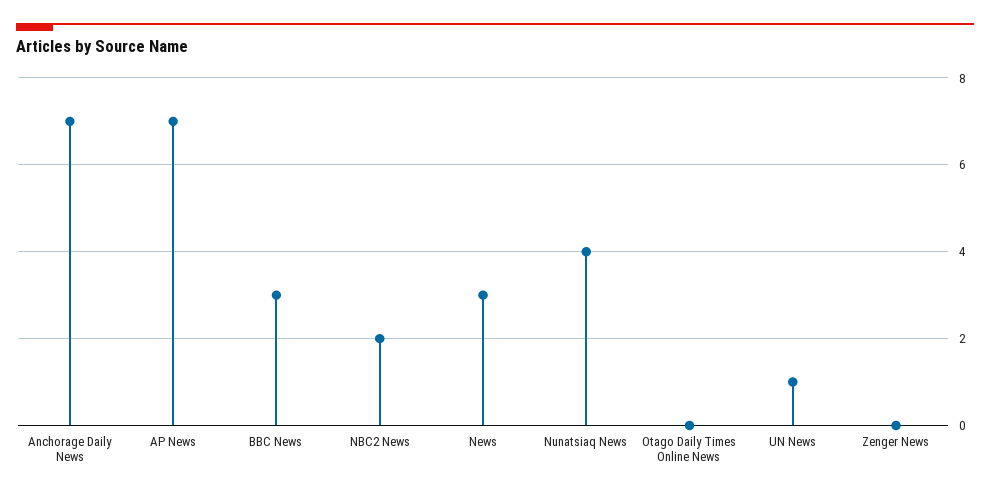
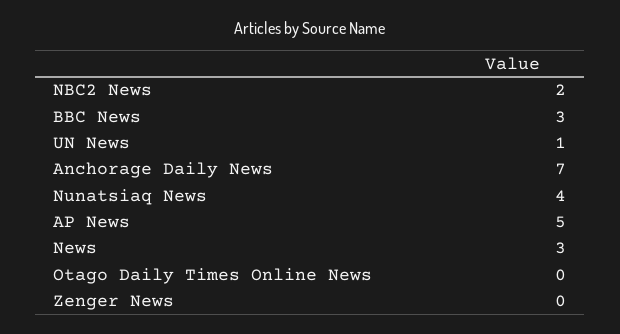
AP News: 7 -> 5

